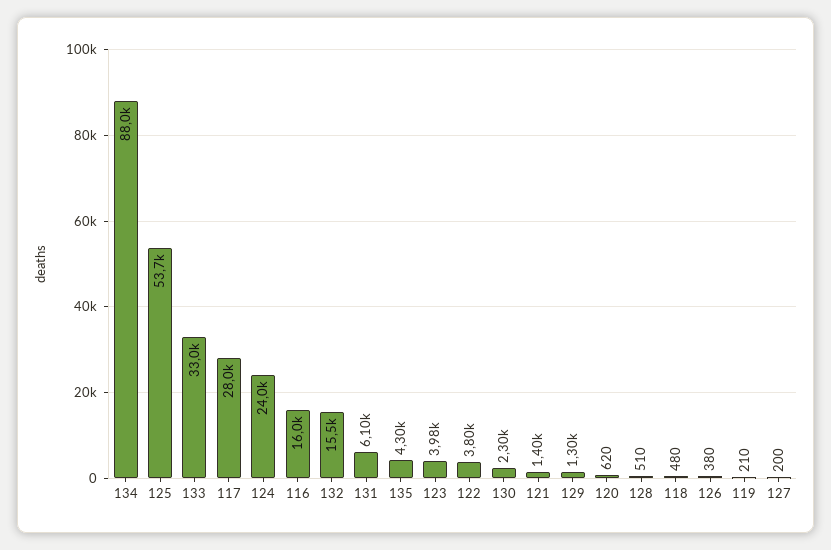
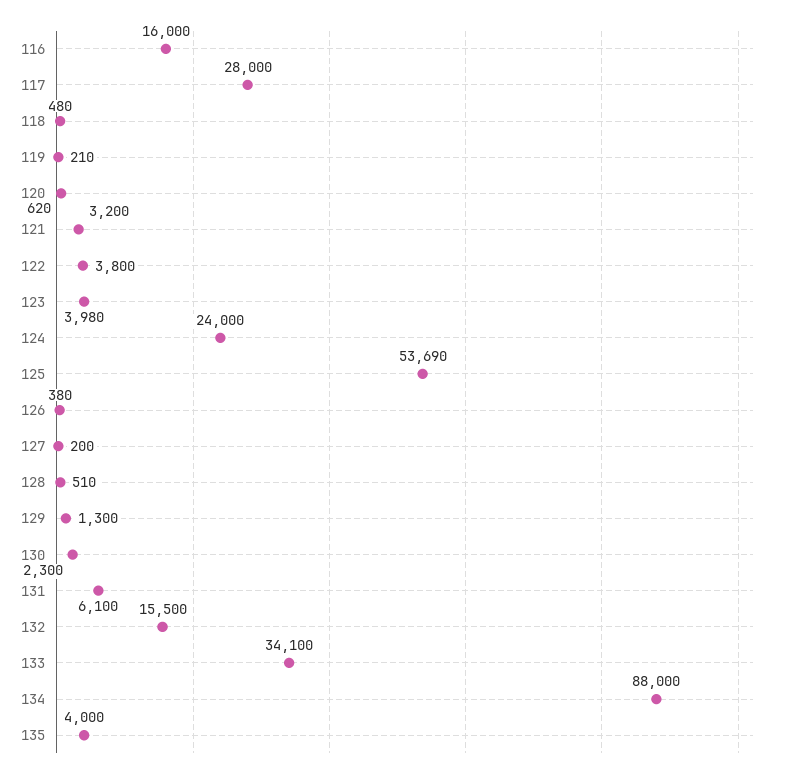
133: 33000 -> 34100
135: 4300 -> 4000
121: 1400 -> 3200

